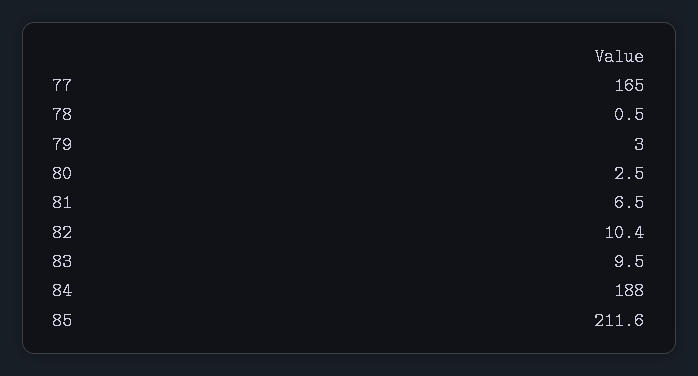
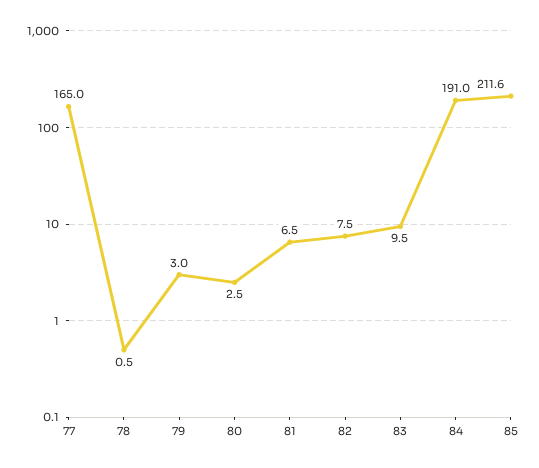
82: 10.4 -> 7.5
84: 188 -> 191

